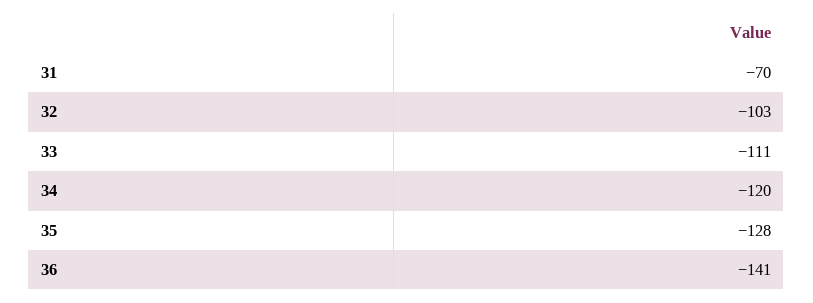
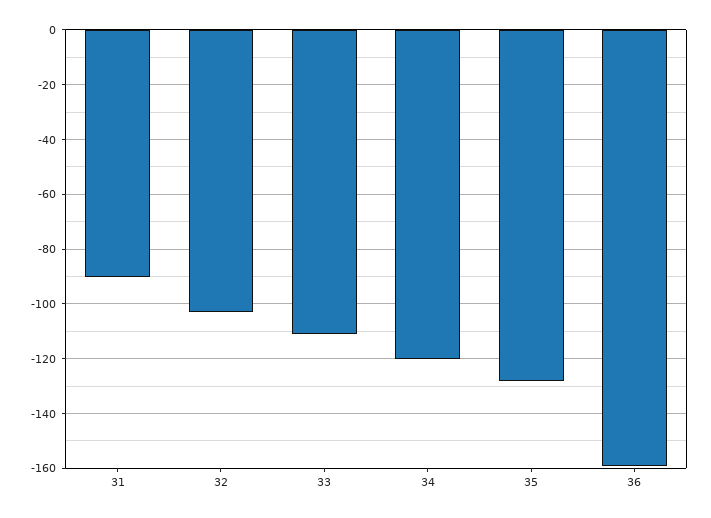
31: -70 -> -90
36: -141 -> -160

